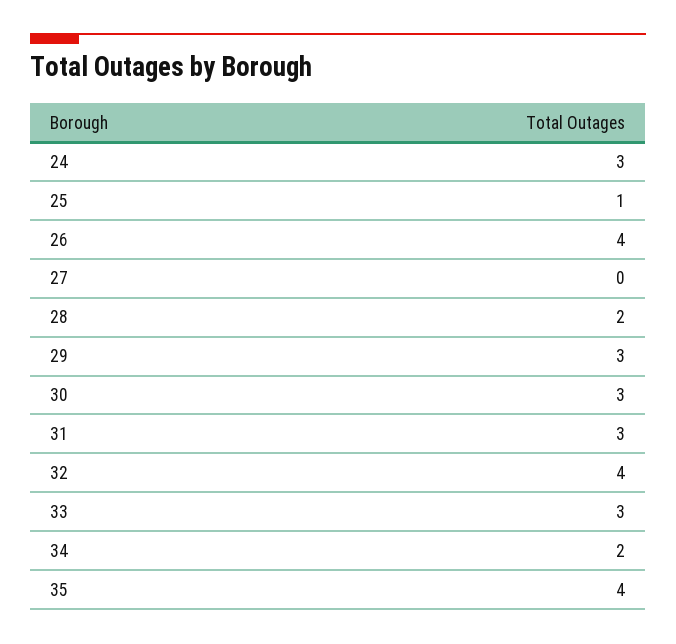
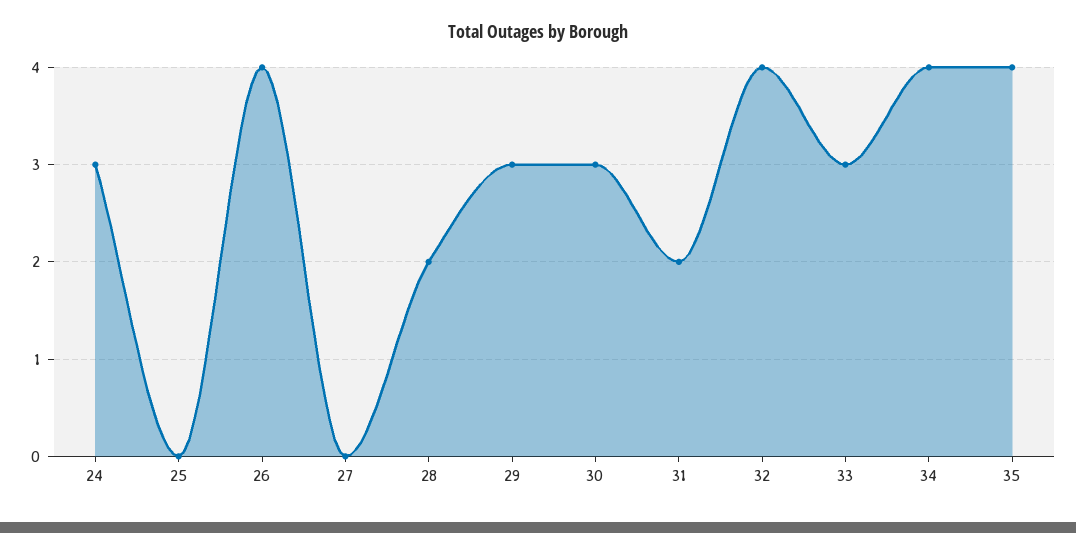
25: 1 -> 0
31: 3 -> 2
34: 2 -> 4

